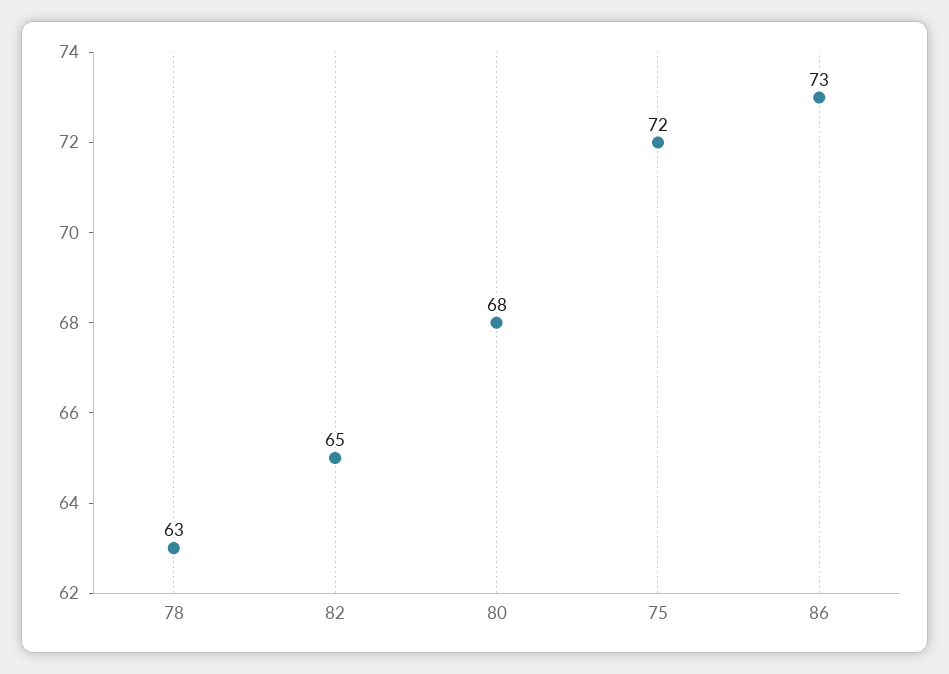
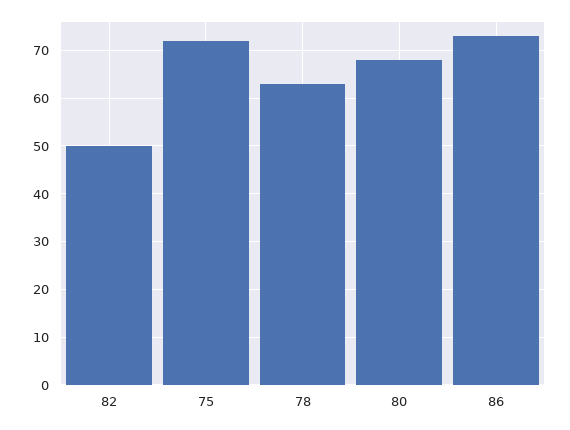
82: 65 -> 50

